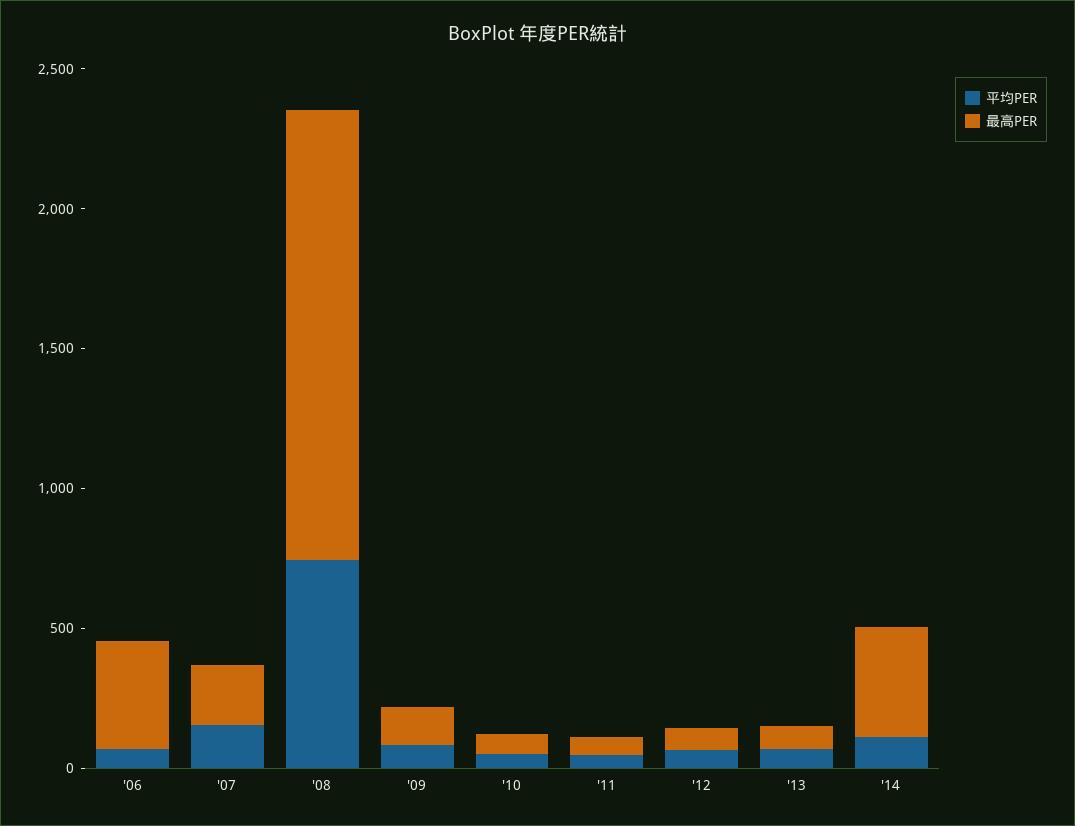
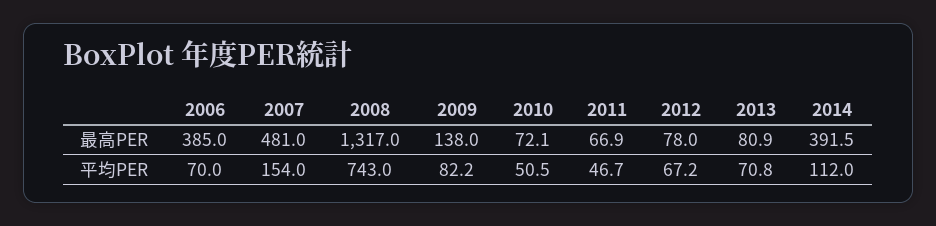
最高PER, '07: 200 -> 481
最高PER, '08: 1600 -> 1317

